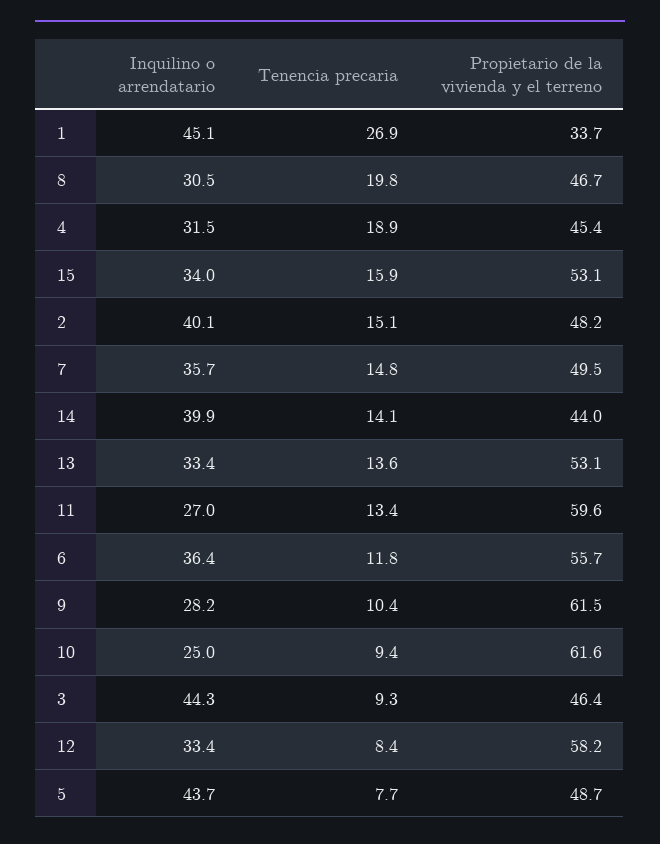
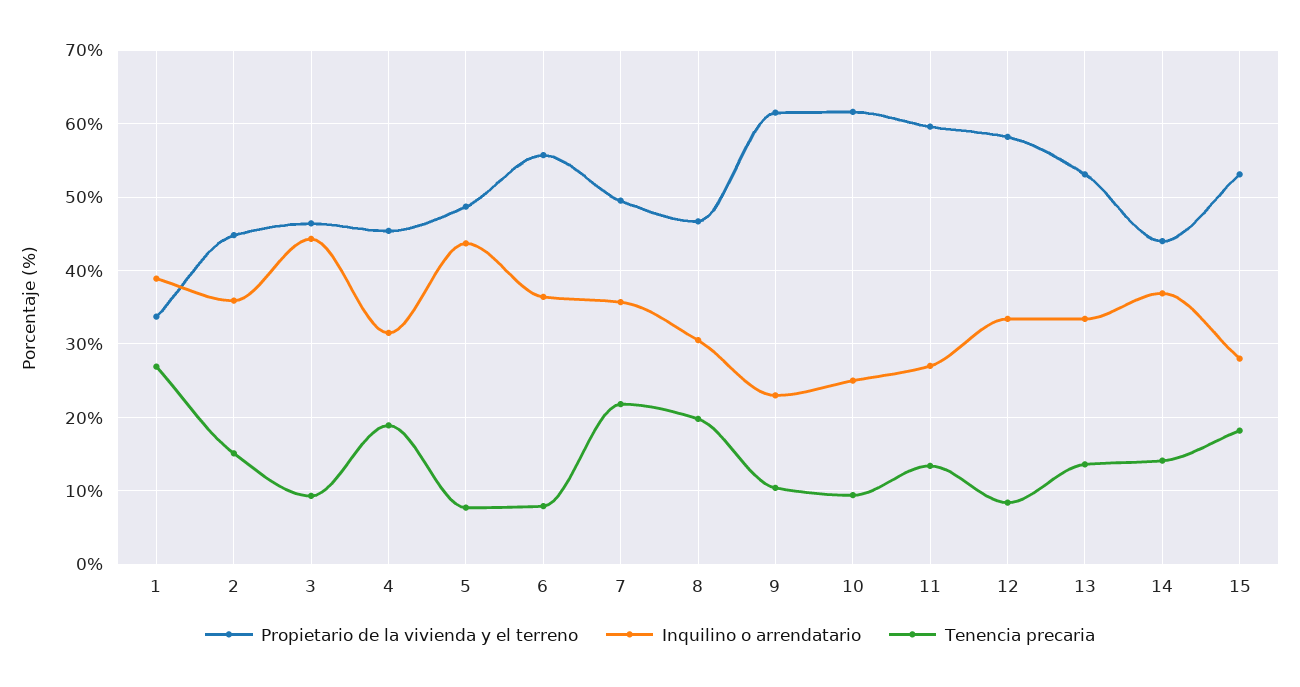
Inquilino o arrendatario, 1: 45.1 -> 39
Inquilino o arrendatario, 15: 34 -> 28
Tenencia precaria, 15: 15.9 -> 18
Inquilino o arrendatario, 2: 40.1 -> 36
Propietario de la vivienda y el terreno, 2: 48.2 -> 45
Tenencia precaria, 7: 14.8 -> 22
Inquilino o arrendatario, 14: 39.9 -> 37
Tenencia precaria, 6: 11.8 -> 8
Inquilino o arrendatario, 9: 28.2 -> 23

